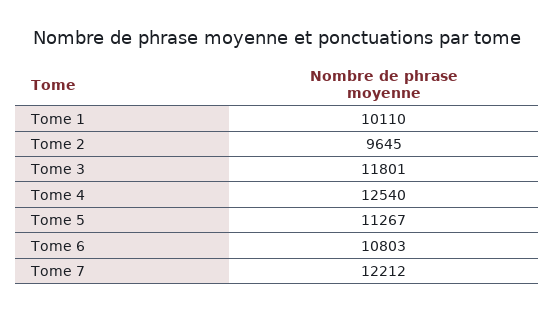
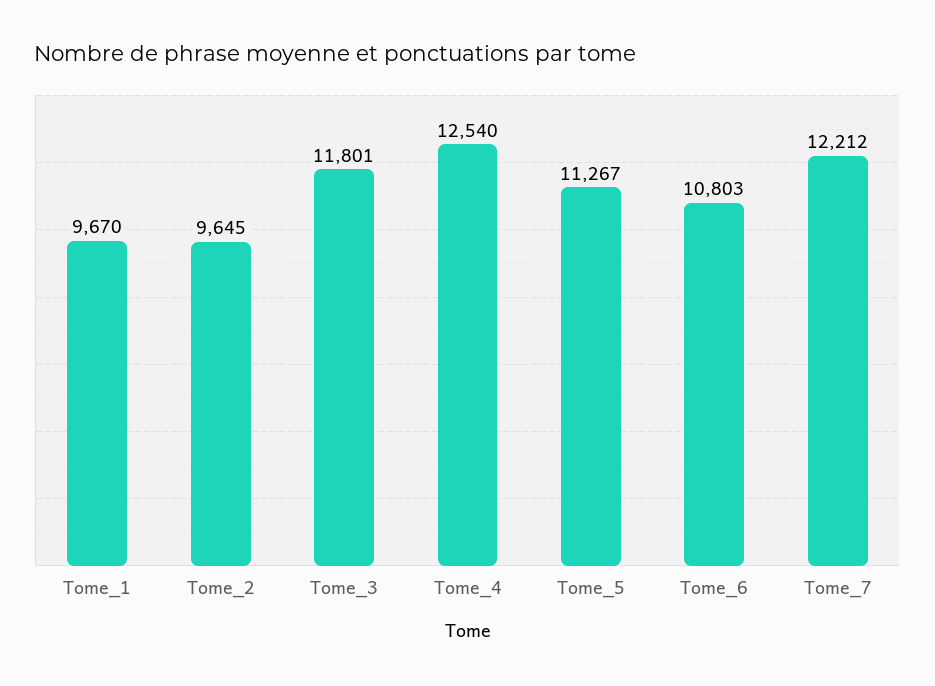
Tome 1: 10110 -> 9670

